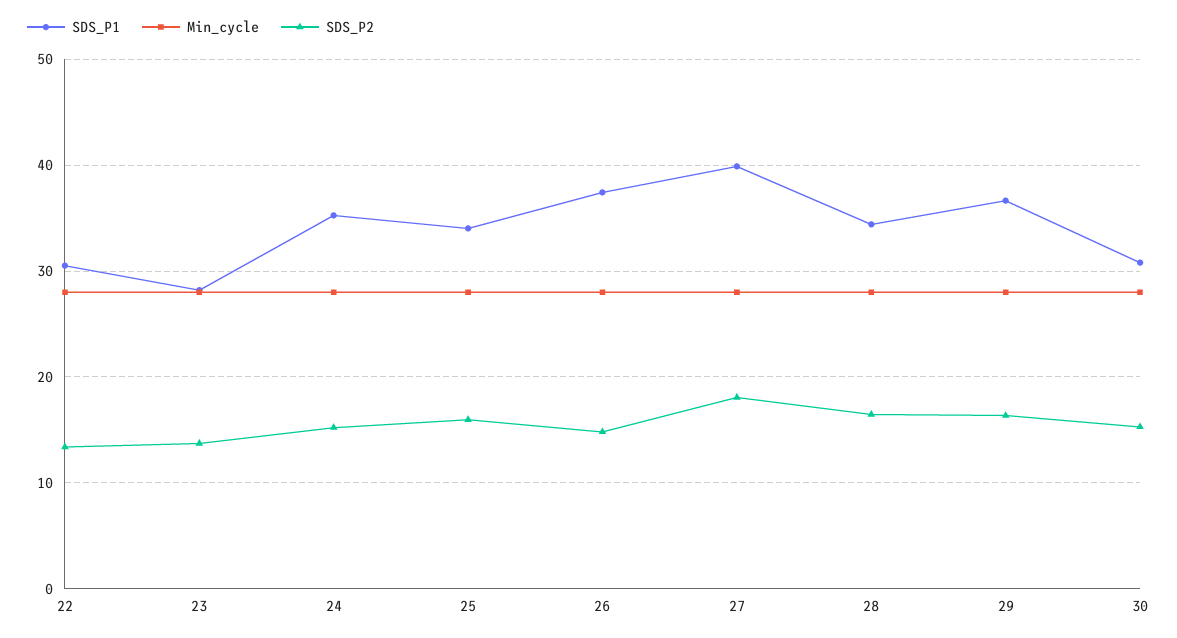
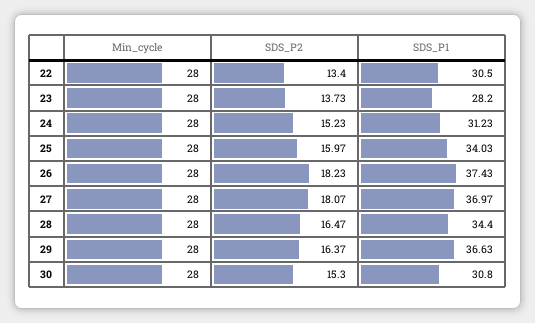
SDS_P1, 24: 35 -> 31.23
SDS_P2, 26: 15 -> 18.23
SDS_P1, 27: 40 -> 36.97

